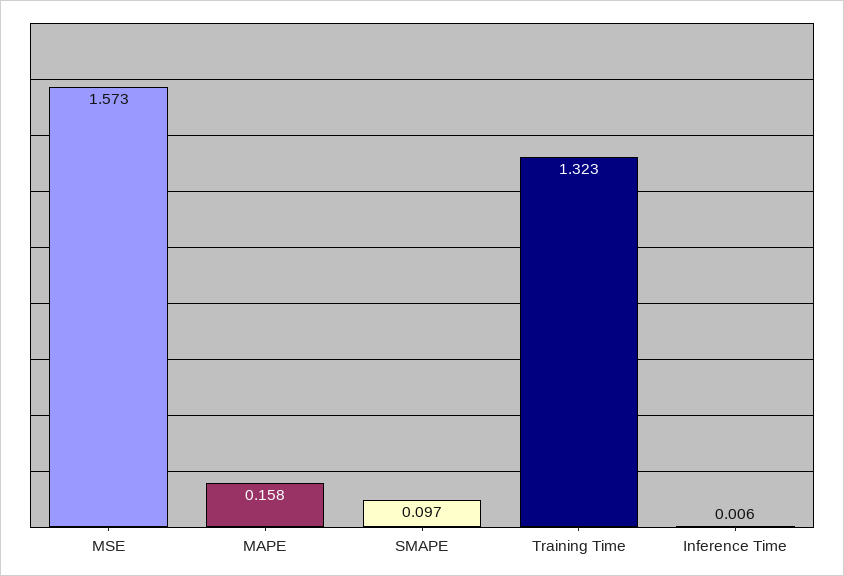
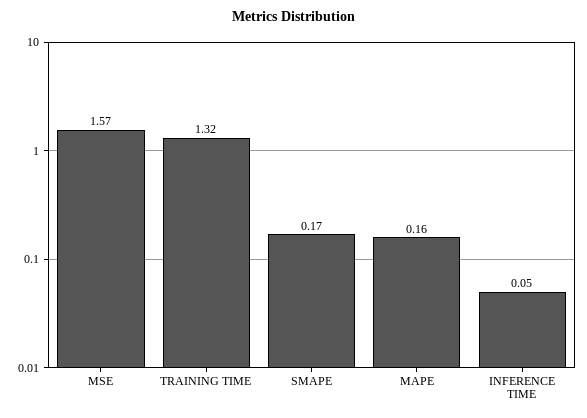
SMAPE: 0.097 -> 0.17
Inference Time: 0.006 -> 0.05

